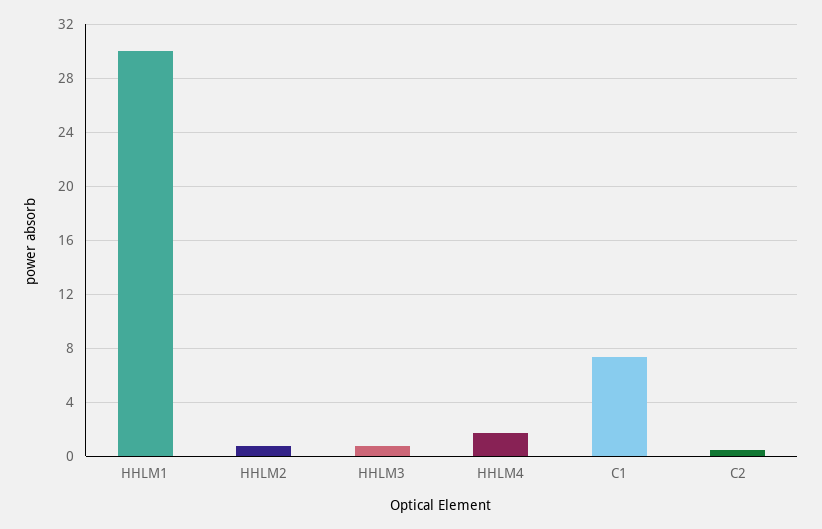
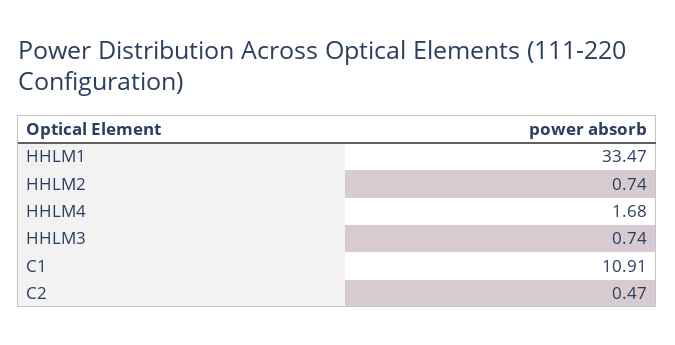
HHLM1: 30 -> 33.47
C1: 7.5 -> 10.91

